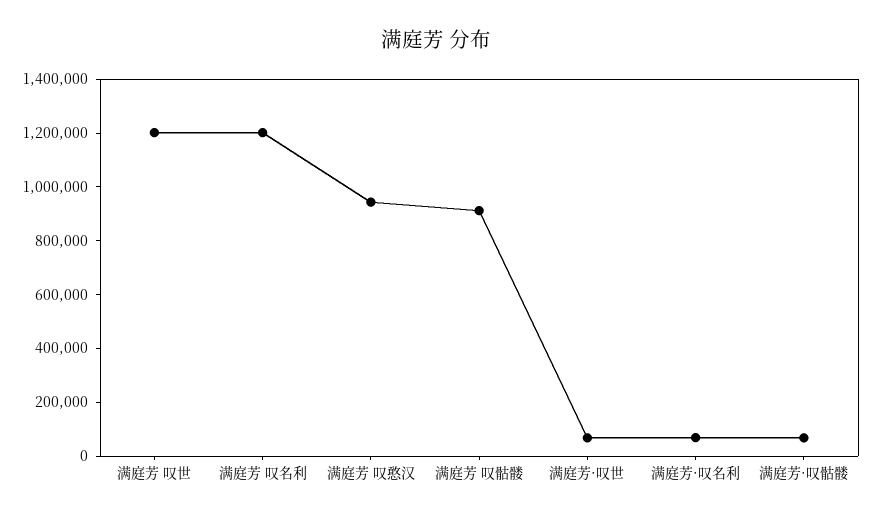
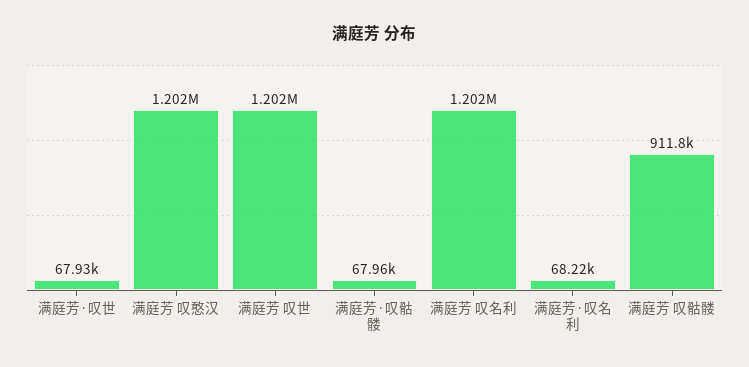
满庭芳 叹憨汉: 950000 -> 1202000

